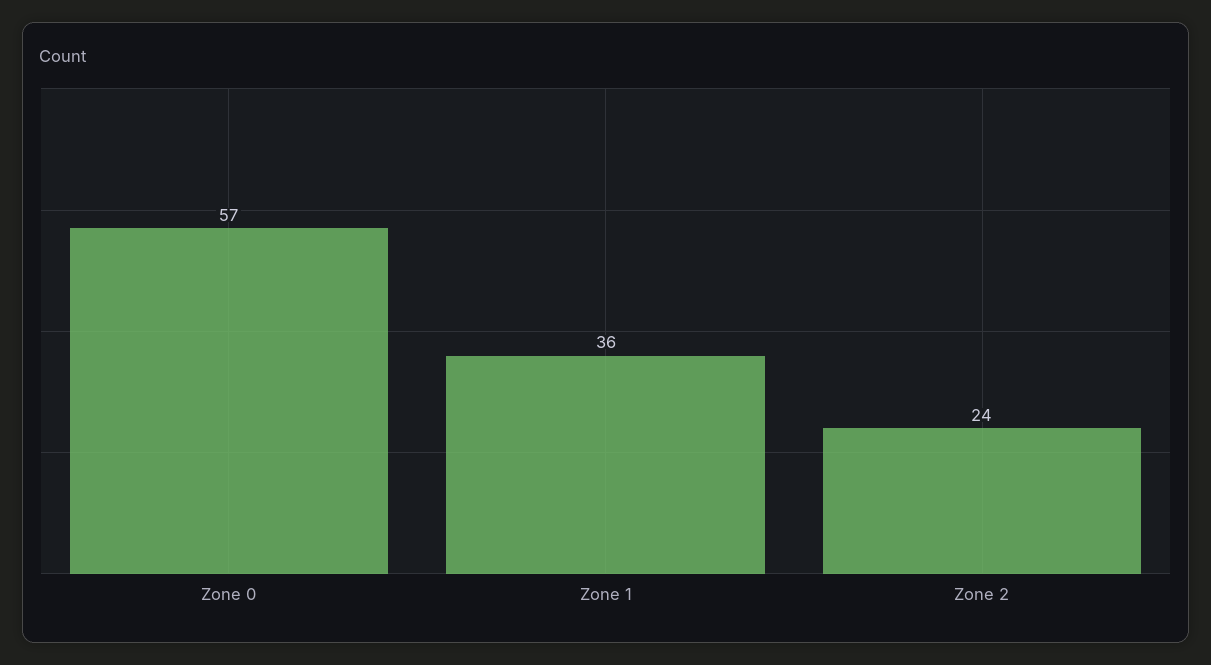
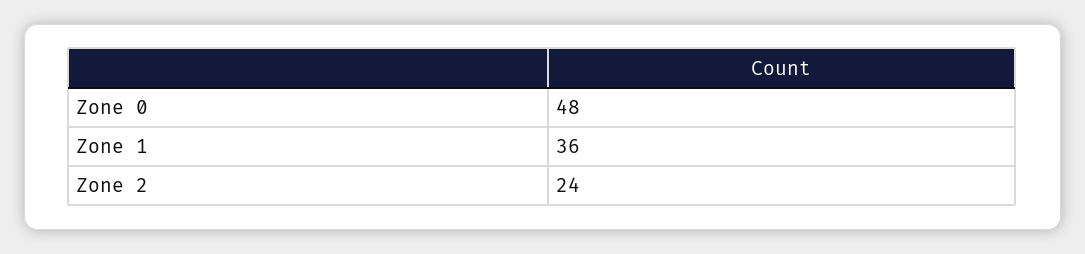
Zone 0: 57 -> 48

